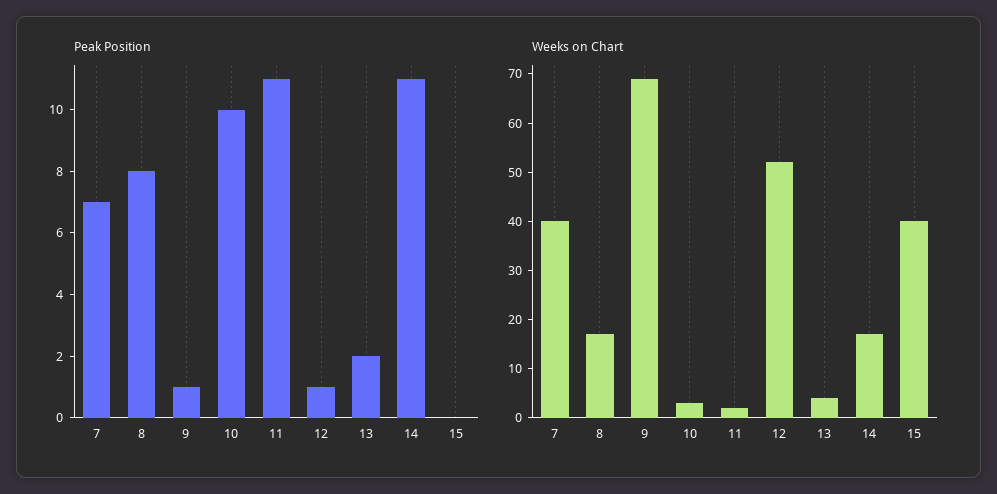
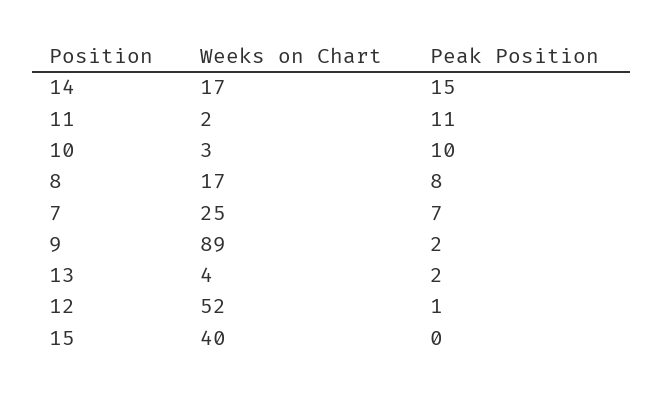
Peak Position, 9: 1 -> 2
Peak Position, 14: 11 -> 15
Weeks on Chart, 7: 40 -> 25
Weeks on Chart, 9: 70 -> 89

